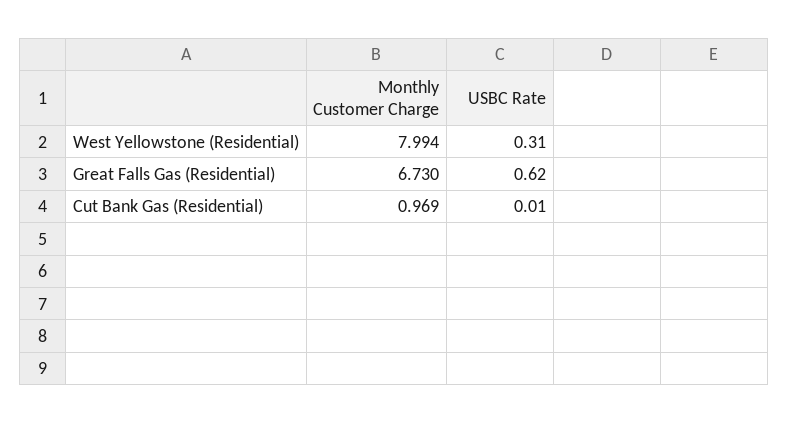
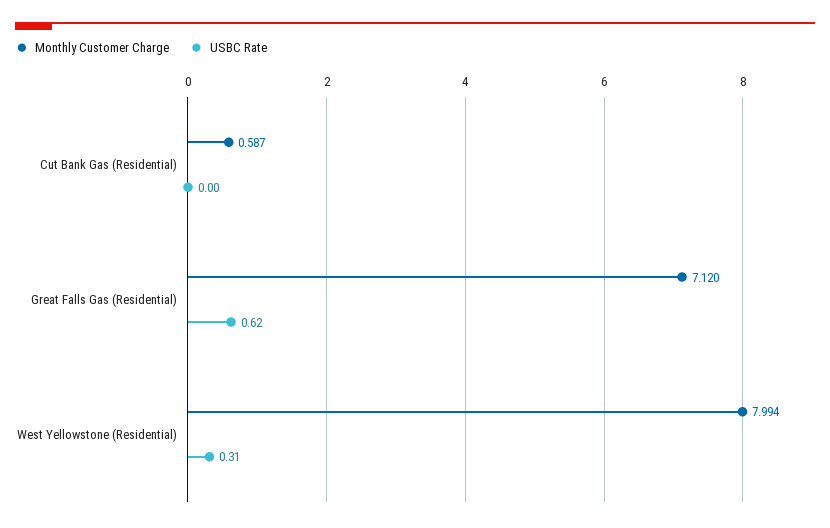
Monthly Customer Charge, Great Falls Gas (Residential): 6.73 -> 7.12
Monthly Customer Charge, Cut Bank Gas (Residential): 0.969 -> 0.587
USBC Rate, Cut Bank Gas (Residential): 0.01 -> 0

